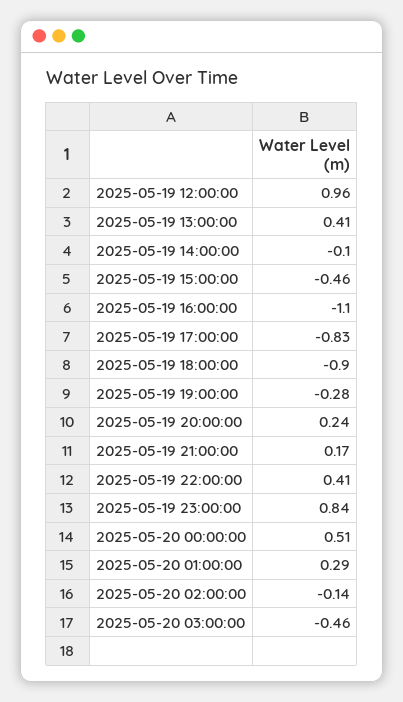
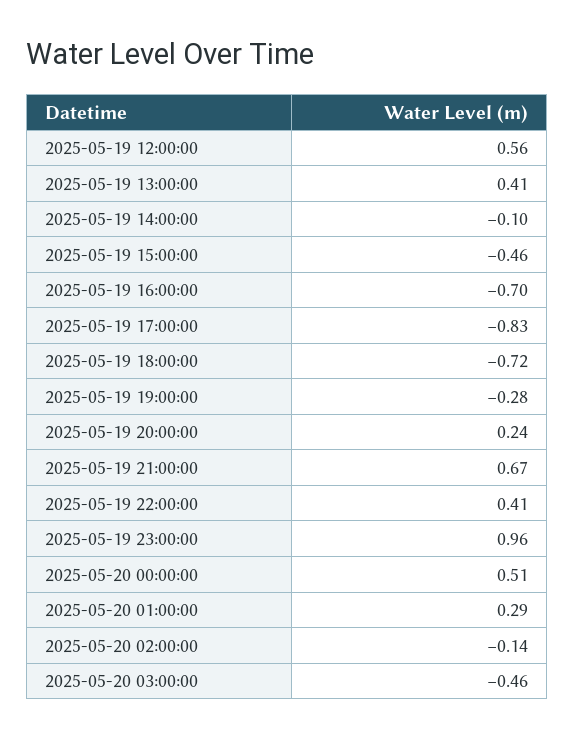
2025-05-19 12:00:00: 0.96 -> 0.56
2025-05-19 16:00:00: -1.1 -> -0.7
2025-05-19 18:00:00: -0.9 -> -0.72
2025-05-19 21:00:00: 0.17 -> 0.67
2025-05-19 23:00:00: 0.84 -> 0.96

